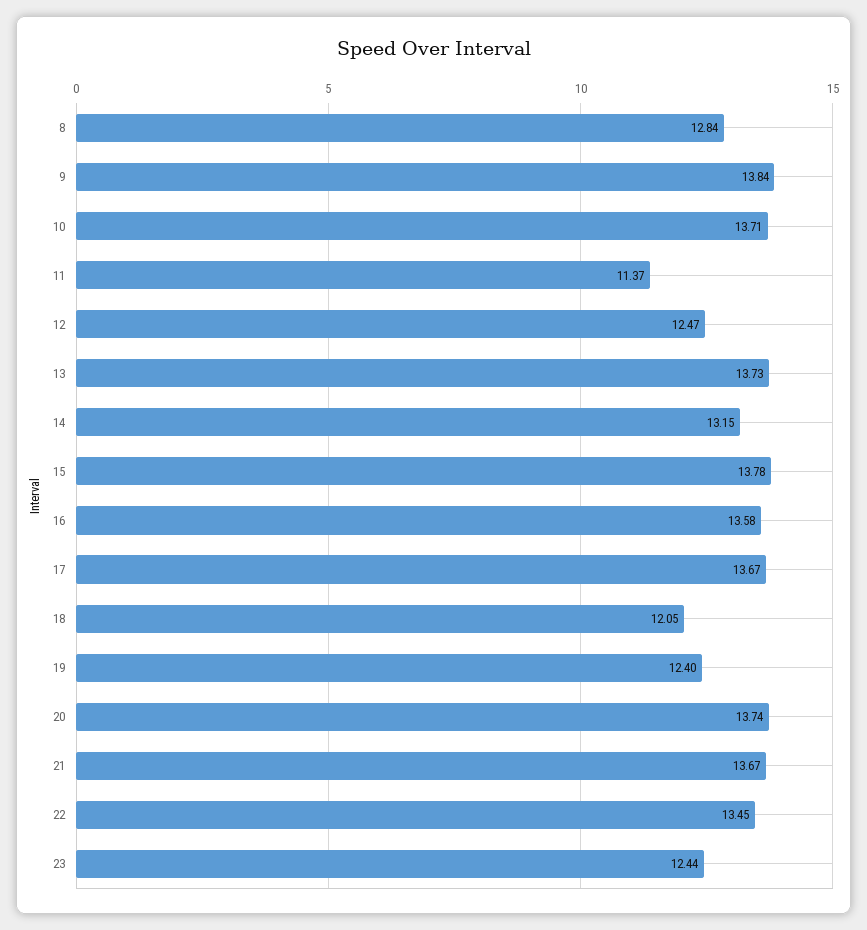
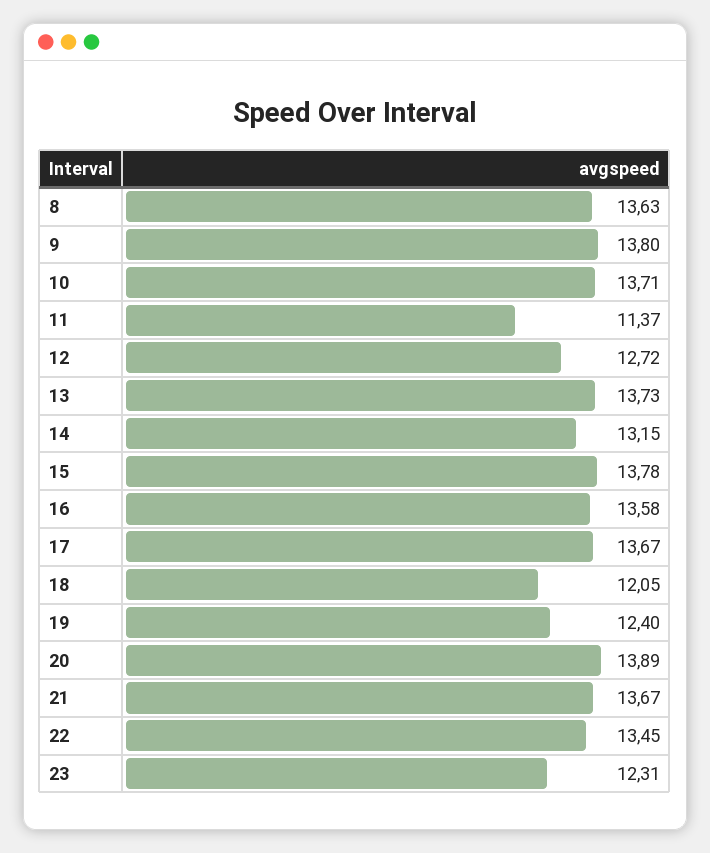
8: 12.84 -> 13.63
9: 13.84 -> 13.8
12: 12.47 -> 12.72
20: 13.74 -> 13.89
23: 12.44 -> 12.31

